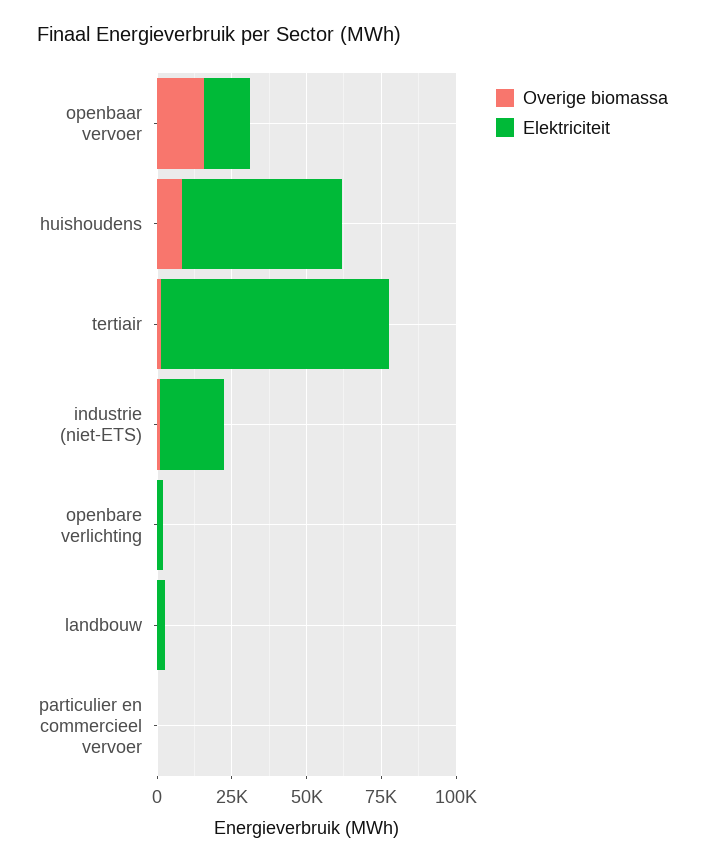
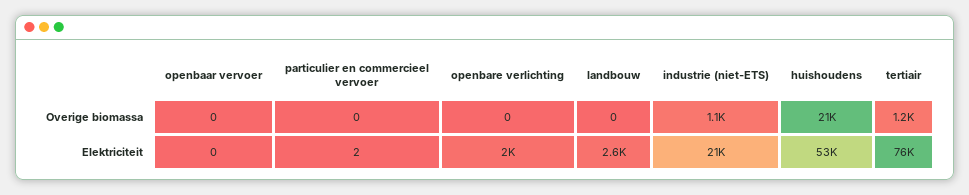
Overige biomassa, openbaar vervoer: 15000 -> 0
Elektriciteit, openbaar vervoer: 15000 -> 0
Overige biomassa, huishoudens: 10000 -> 21000

